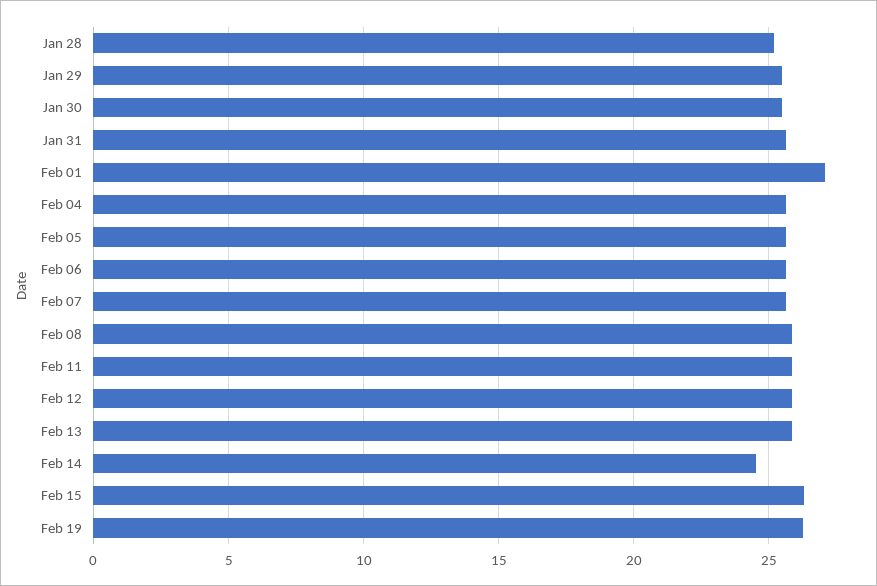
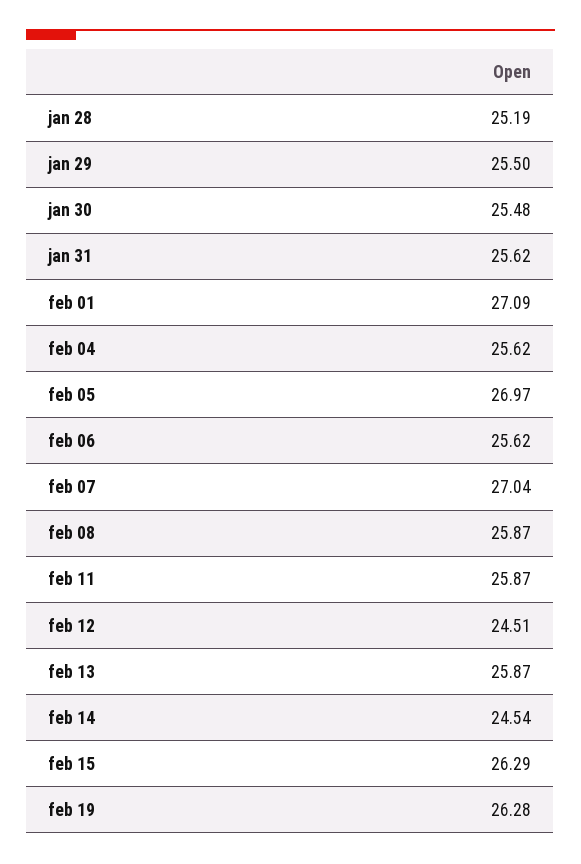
Feb 05: 25.5 -> 26.97
Feb 07: 25.5 -> 27.04
Feb 12: 26 -> 24.51

